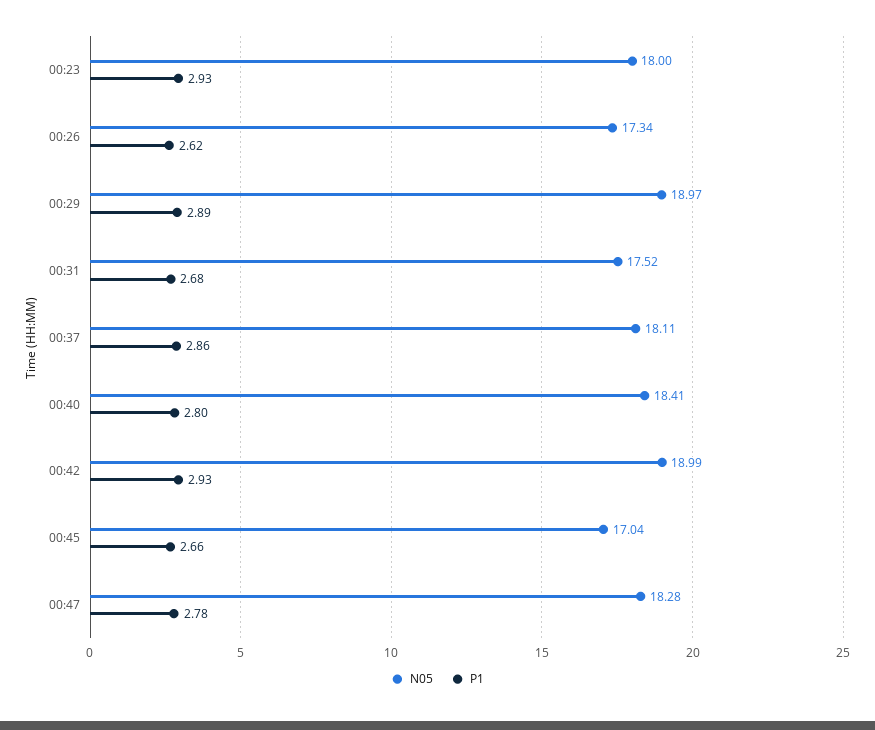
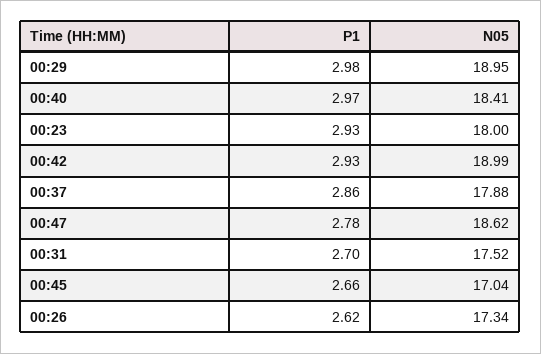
N05, 00:29: 18.97 -> 18.95
P1, 00:29: 2.89 -> 2.98
P1, 00:31: 2.68 -> 2.7
N05, 00:37: 18.11 -> 17.88
P1, 00:40: 2.8 -> 2.97
N05, 00:47: 18.28 -> 18.62

